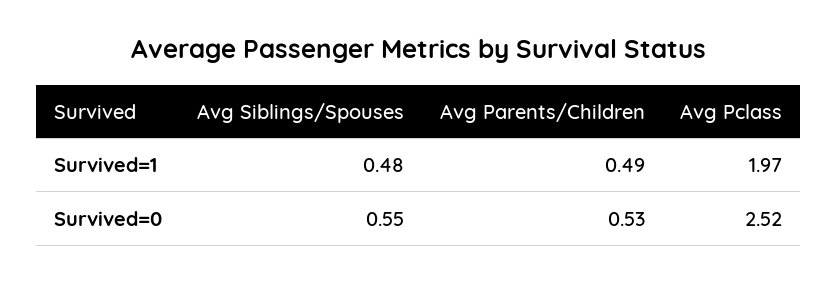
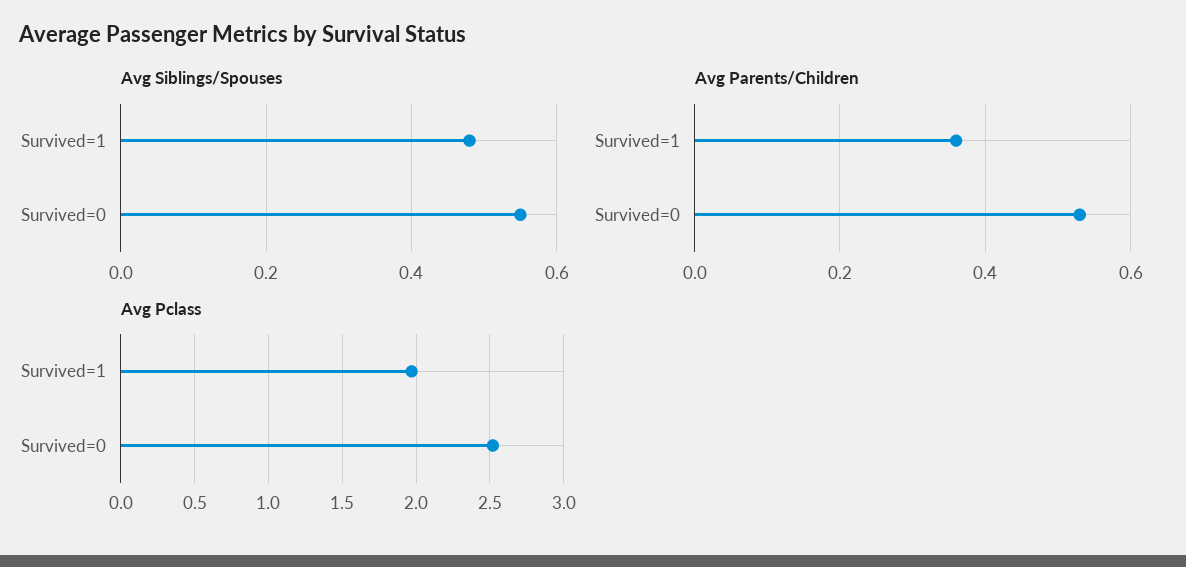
Avg Parents/Children, Survived=1: 0.49 -> 0.35

